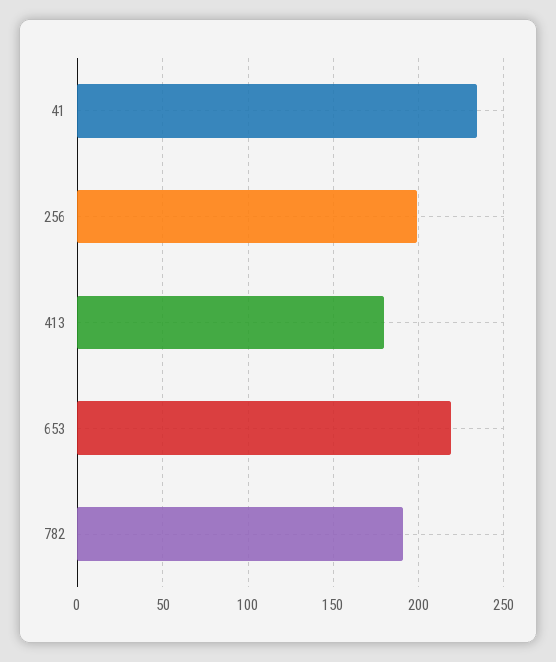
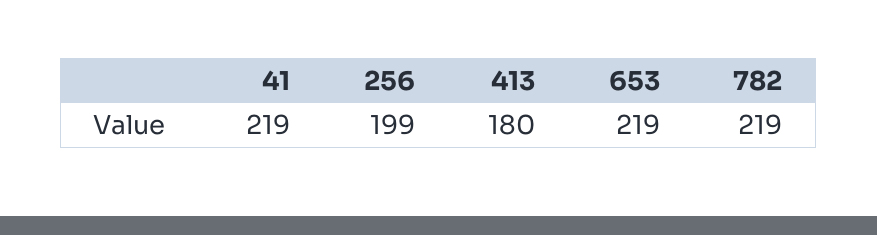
41: 235 -> 219
782: 190 -> 219

